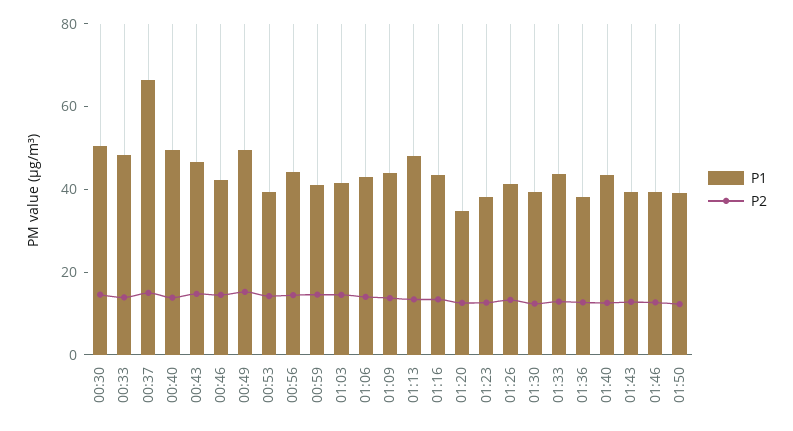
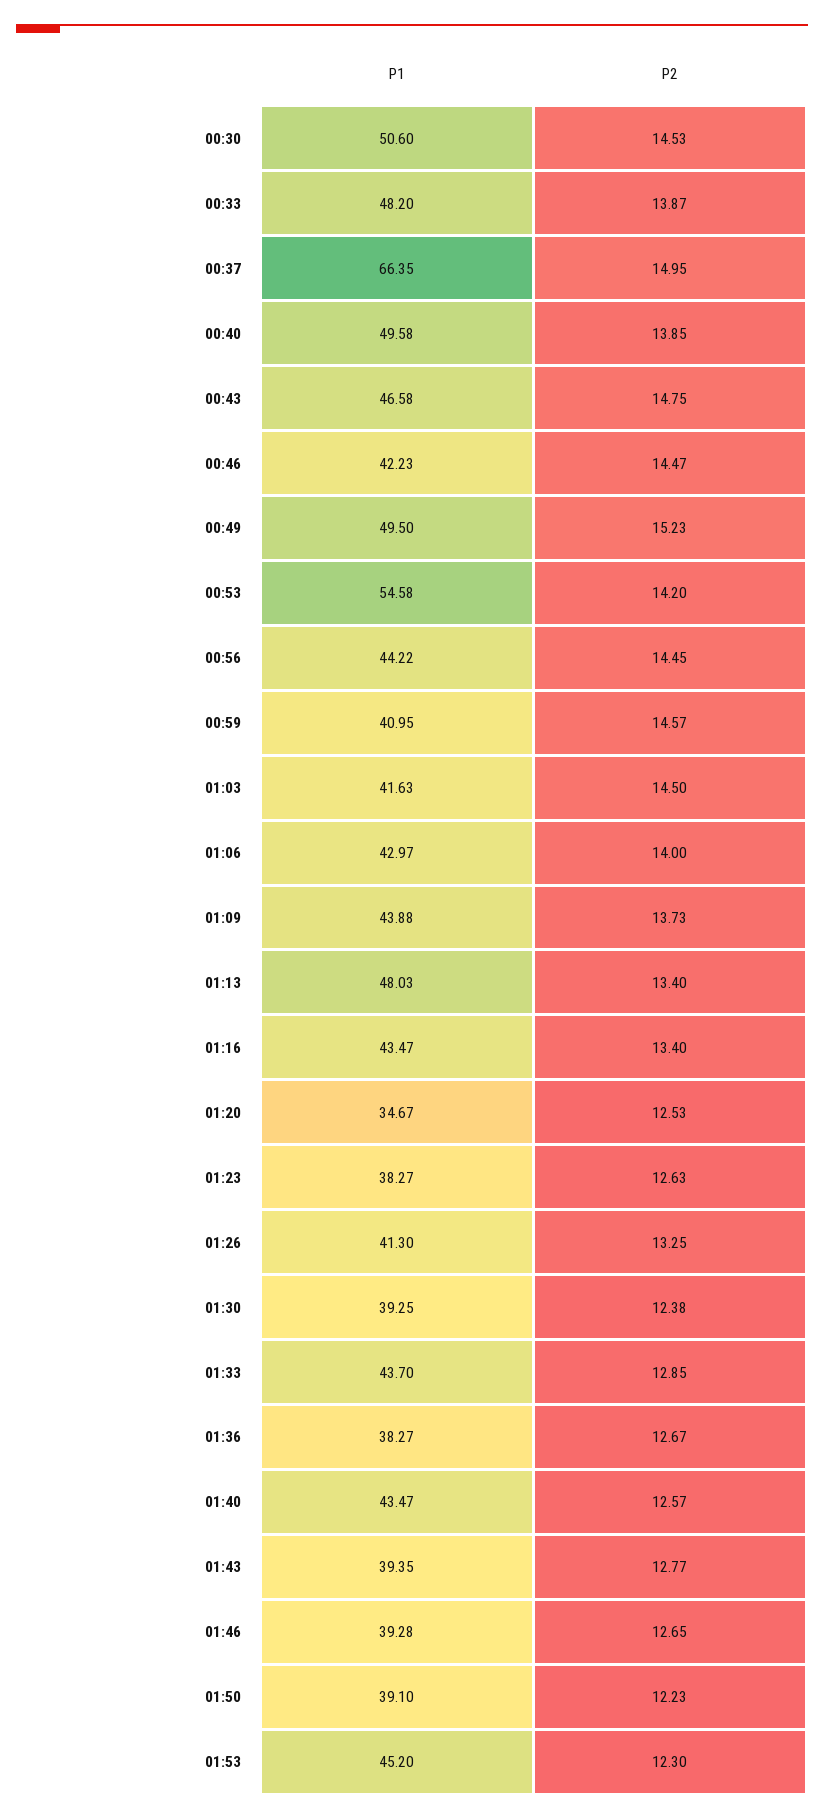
P1, 00:53: 40 -> 54.58
P1, 01:53: none -> 45.2
P2, 01:53: none -> 12.3

